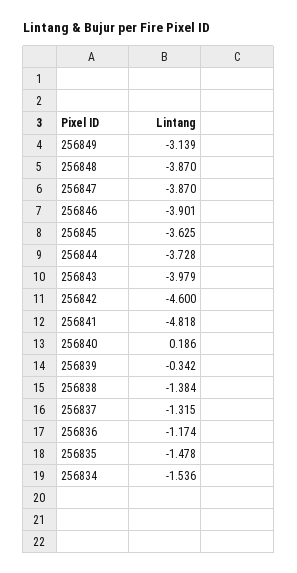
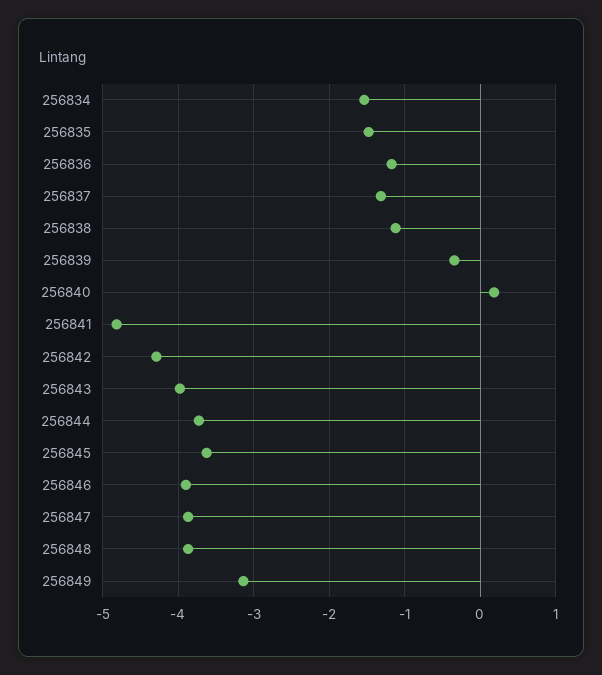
256842: -4.6 -> -4.3
256838: -1.384 -> -1.1

